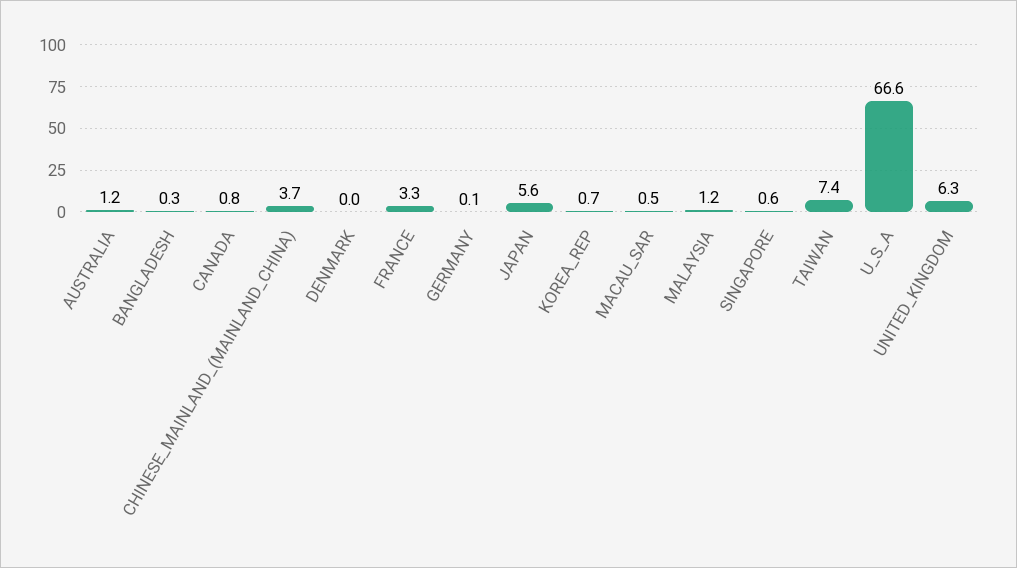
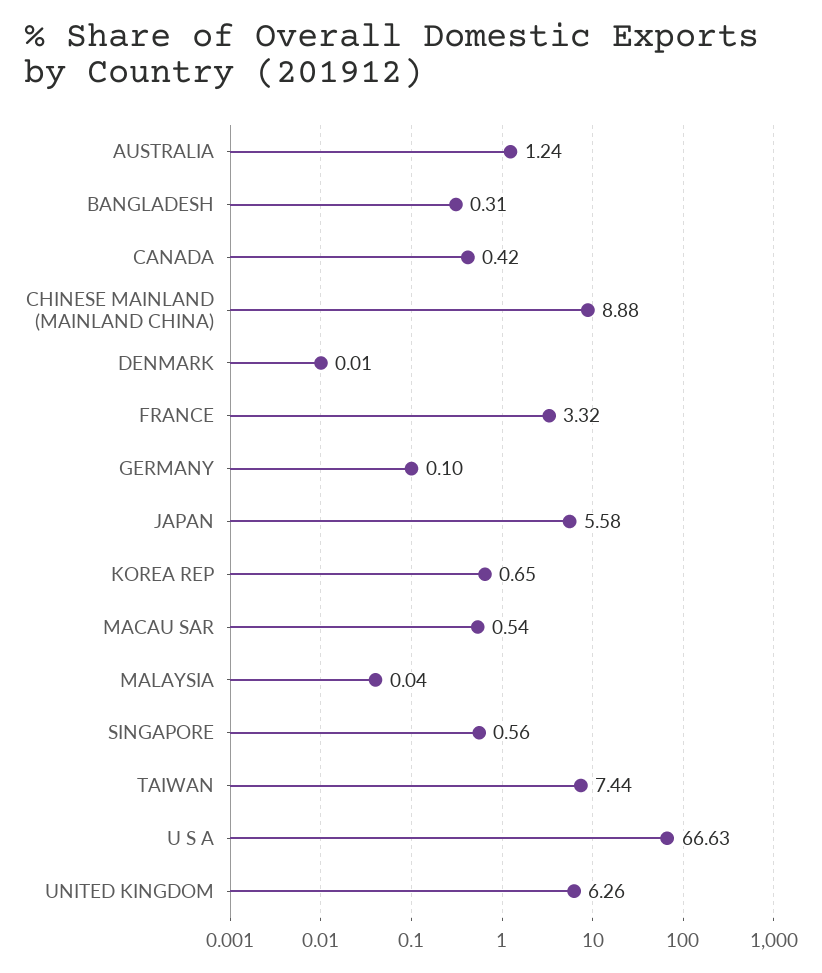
CANADA: 0.8 -> 0.42
CHINESE_MAINLAND_(MAINLAND_CHINA): 3.7 -> 8.88
MALAYSIA: 1.2 -> 0.04

